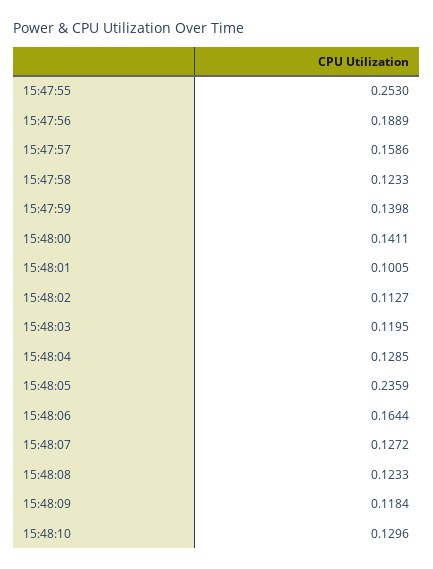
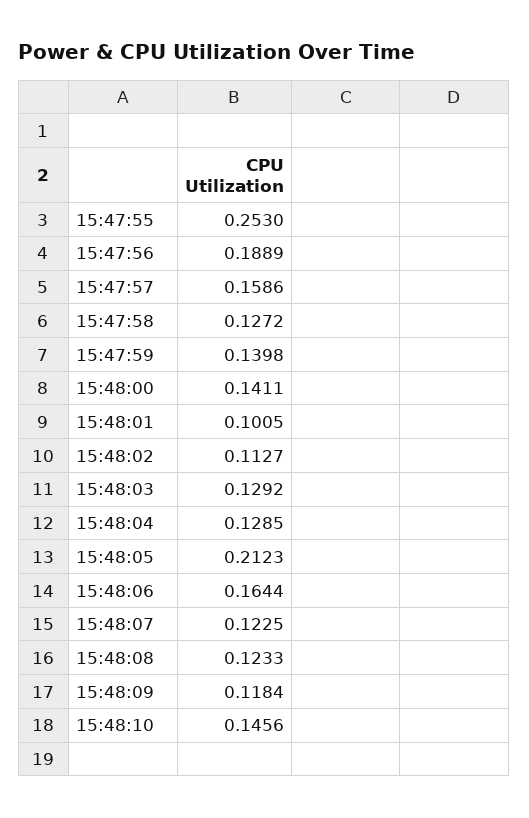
15:47:58: 0.1233 -> 0.1272
15:48:03: 0.1195 -> 0.1292
15:48:05: 0.2359 -> 0.2123
15:48:07: 0.1272 -> 0.1225
15:48:10: 0.1296 -> 0.1456

